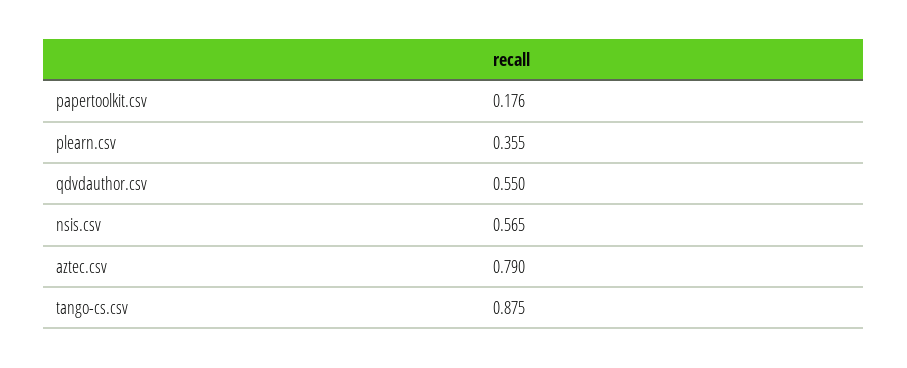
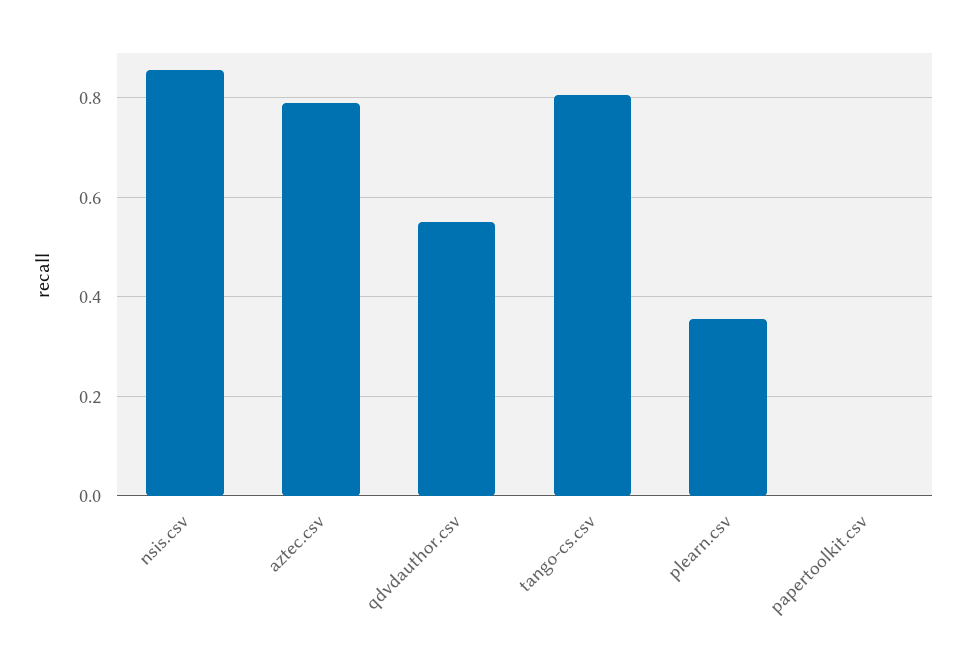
papertoolkit.csv: 0.176 -> 0
nsis.csv: 0.565 -> 0.86
tango-cs.csv: 0.875 -> 0.8

